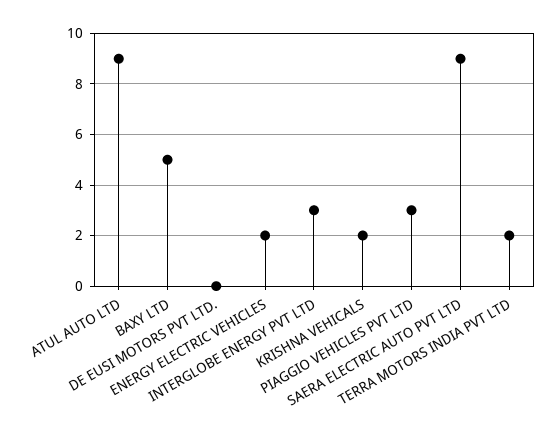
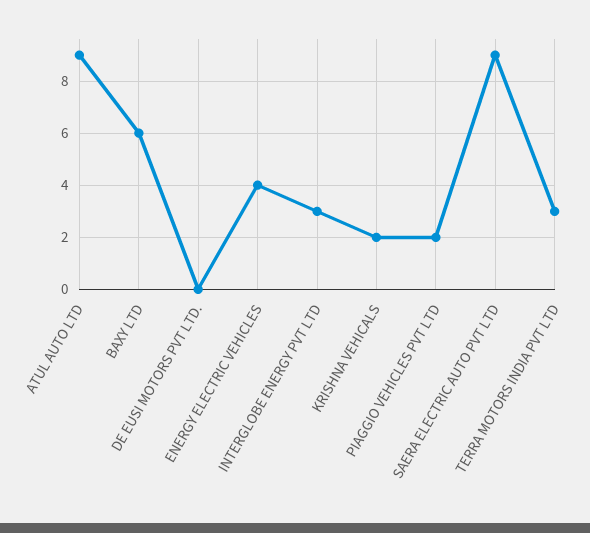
BAXY LTD: 5 -> 6
ENERGY ELECTRIC VEHICLES: 2 -> 4
PIAGGIO VEHICLES PVT LTD: 3 -> 2
TERRA MOTORS INDIA PVT LTD: 2 -> 3

